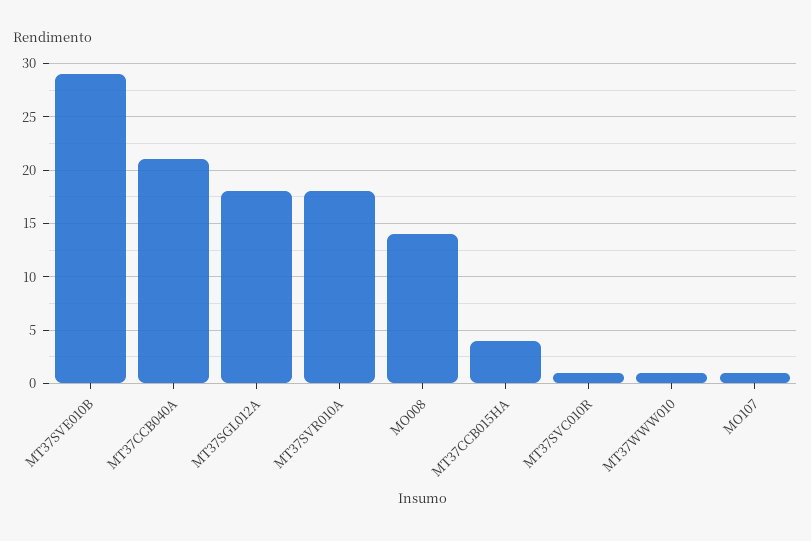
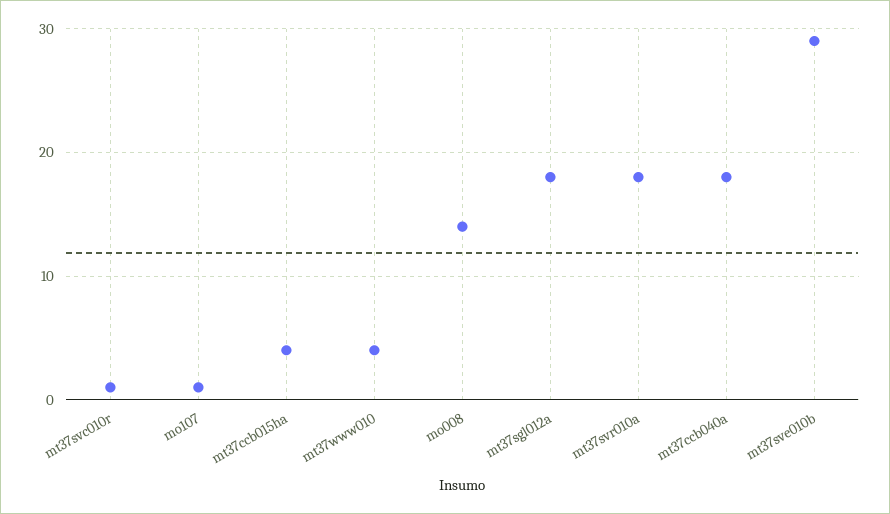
MT37CCB040A: 21 -> 18
MT37WWW010: 1 -> 4

